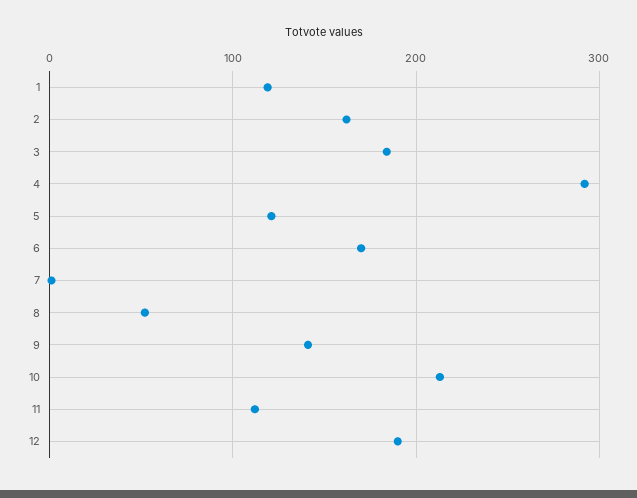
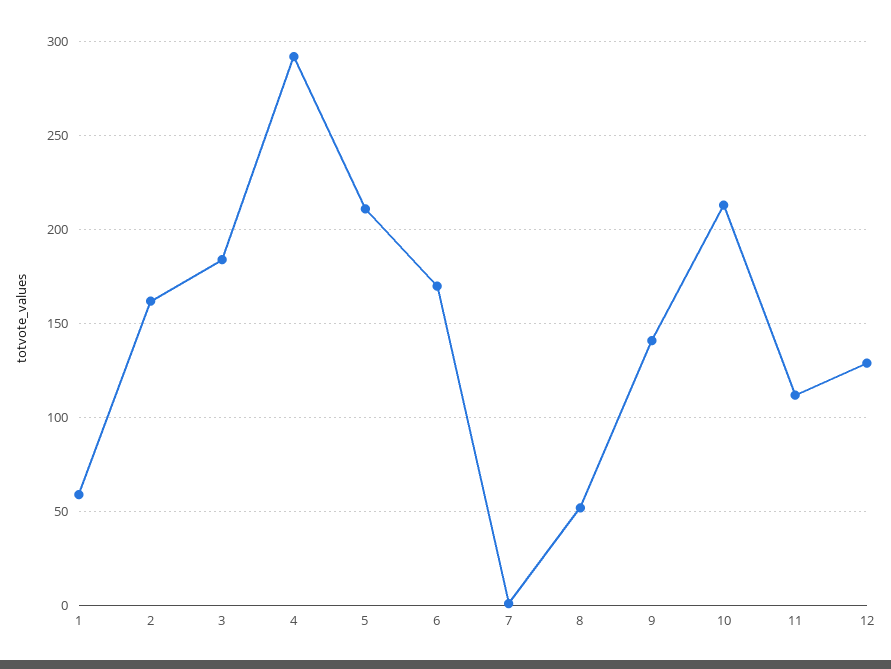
1: 120 -> 60
5: 120 -> 210
12: 190 -> 130

